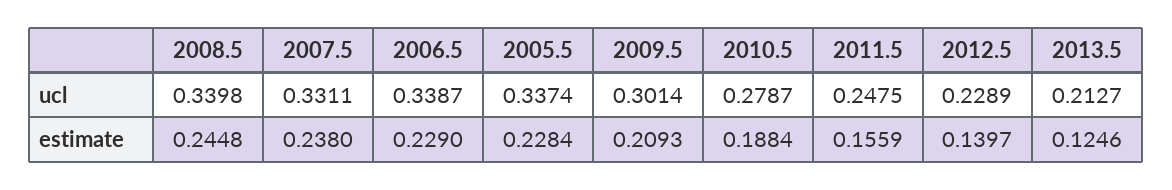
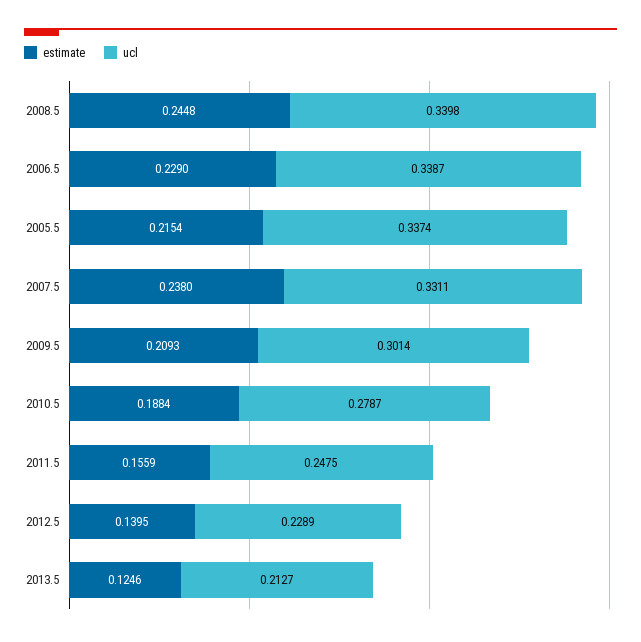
estimate, 2005.5: 0.2284 -> 0.2154
estimate, 2012.5: 0.1397 -> 0.1395

